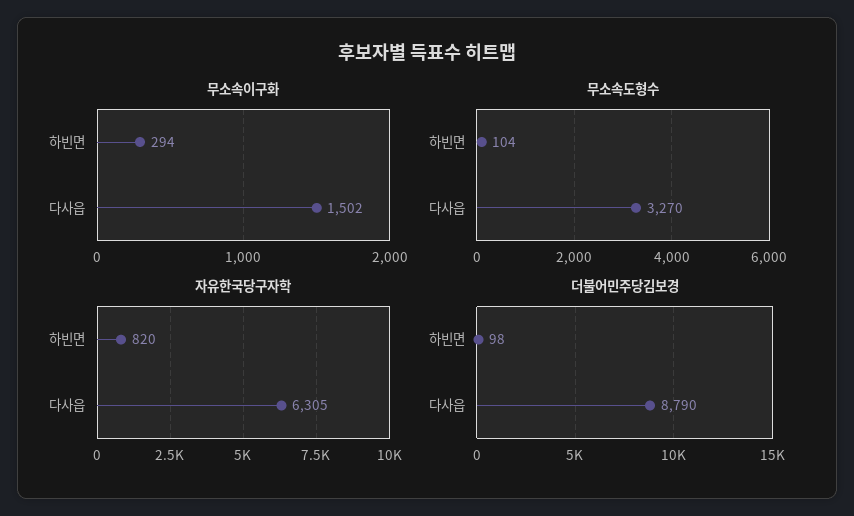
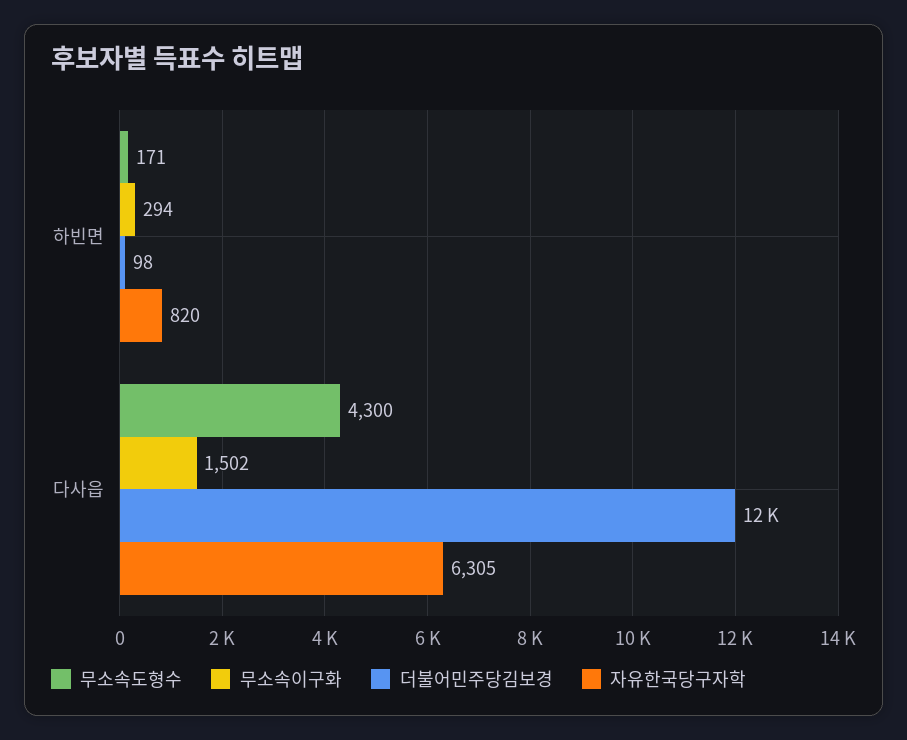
무소속도형수, 하빈면: 104 -> 171
무소속도형수, 다사읍: 3270 -> 4300
더불어민주당김보경, 다사읍: 8790 -> 12000

